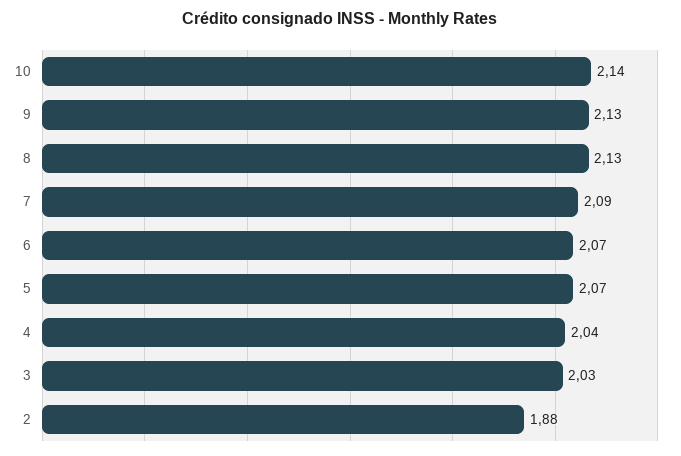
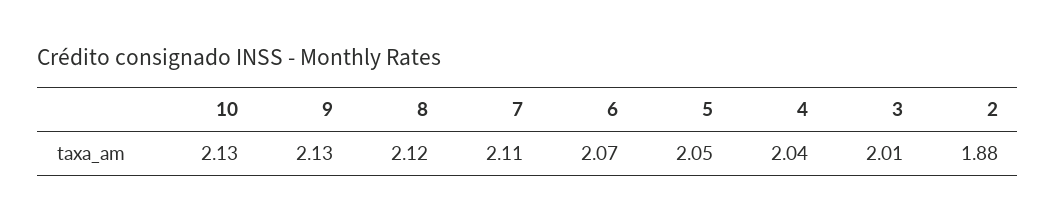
10: 2.14 -> 2.13
8: 2.13 -> 2.12
7: 2.09 -> 2.11
5: 2.07 -> 2.05
3: 2.03 -> 2.01

